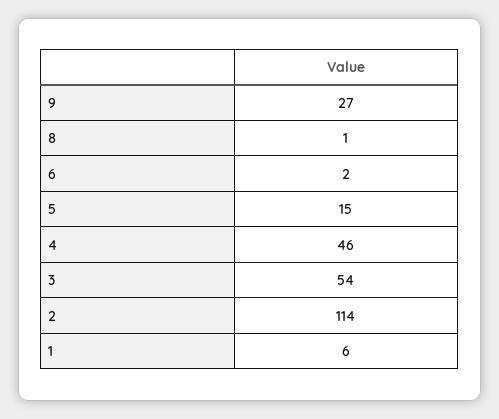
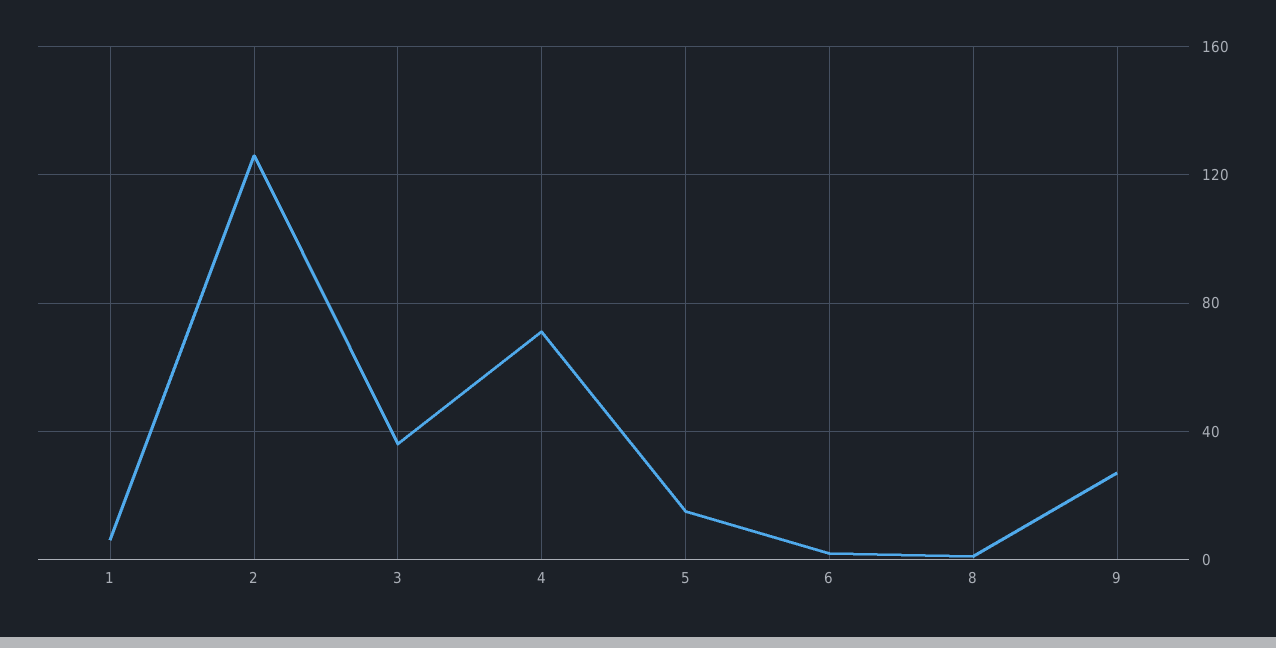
4: 46 -> 70
3: 54 -> 35
2: 114 -> 125

